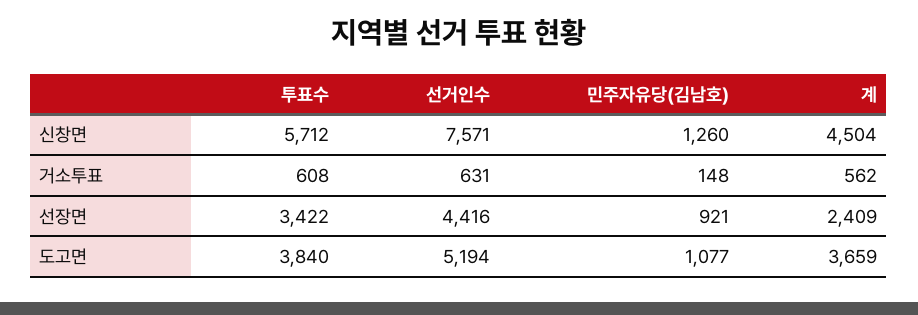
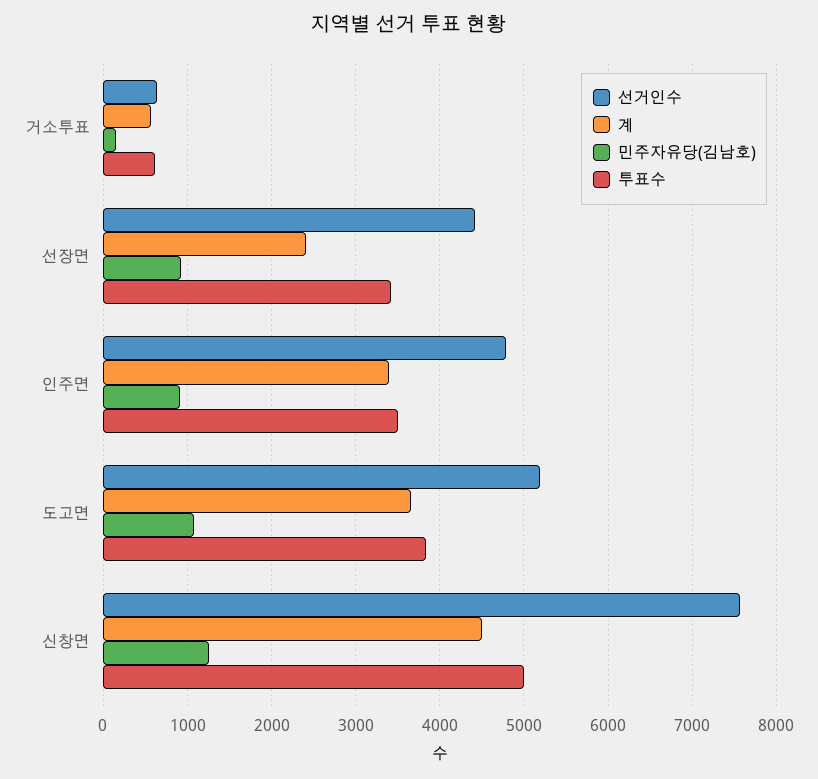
투표수, 신창면: 5712 -> 5000
선거인수, 인주면: none -> 4800
계, 인주면: none -> 3400
민주자유당(김남호), 인주면: none -> 900
투표수, 인주면: none -> 3500

